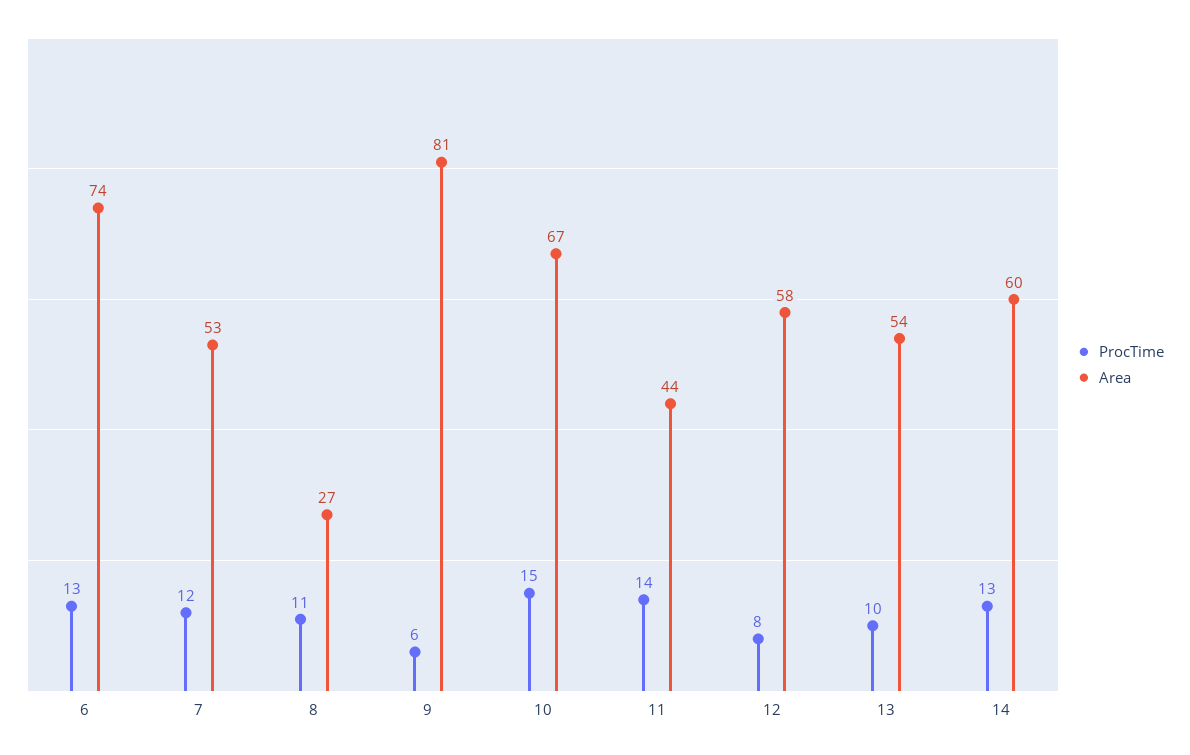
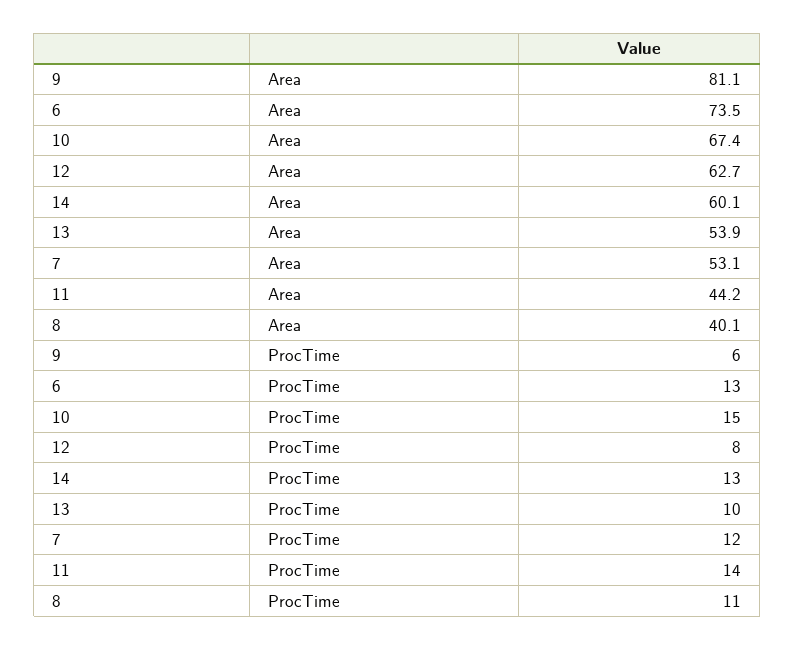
Area, 8: 27 -> 40.1
Area, 12: 58 -> 62.7

